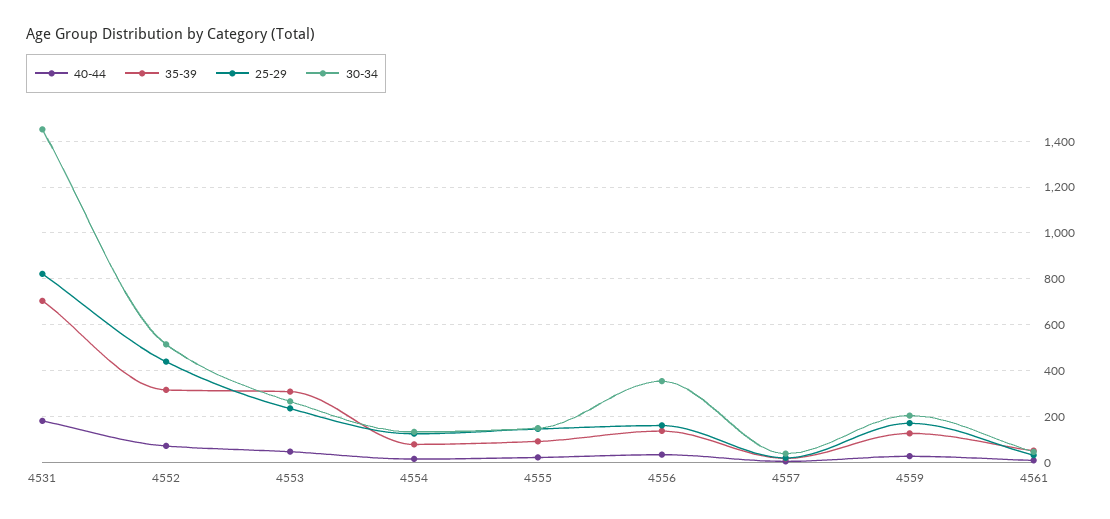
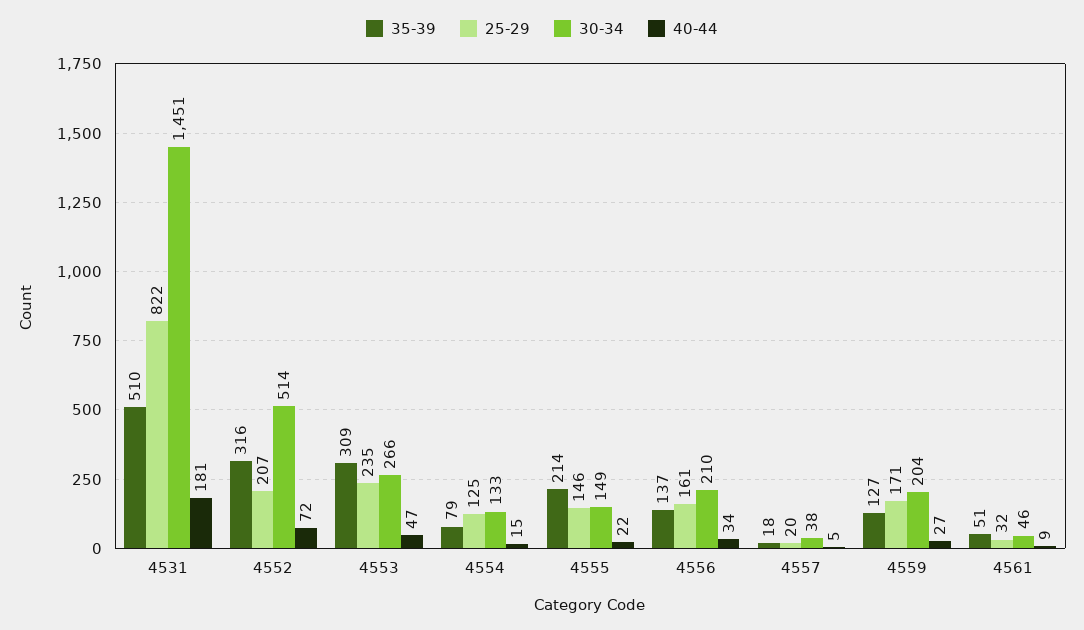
35-39, 4531: 700 -> 510
25-29, 4552: 450 -> 207
35-39, 4555: 100 -> 214
30-34, 4556: 350 -> 210

